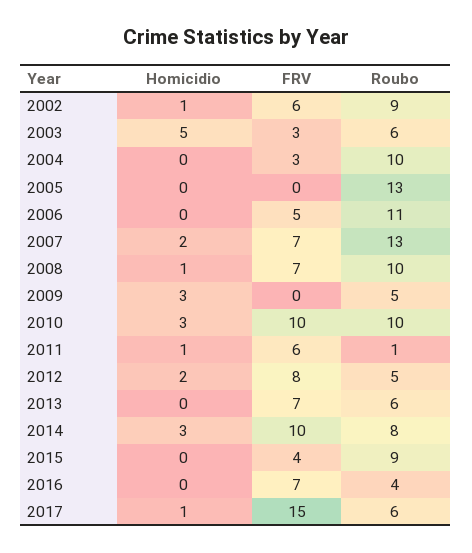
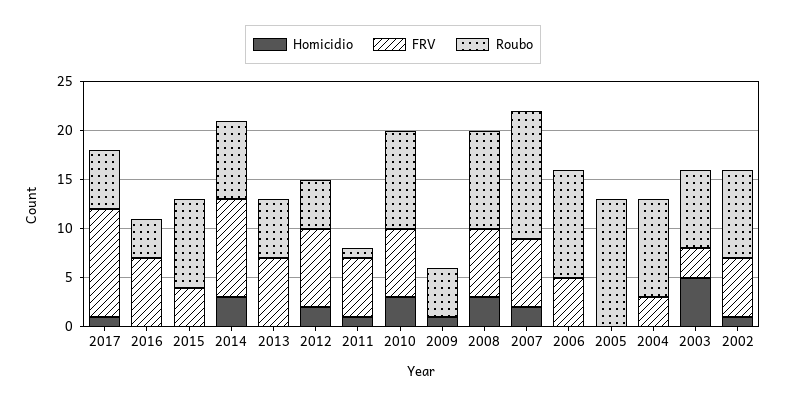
Roubo, 2003: 6 -> 8
Homicidio, 2008: 1 -> 3
Homicidio, 2009: 3 -> 1
FRV, 2010: 10 -> 7
FRV, 2017: 15 -> 11

